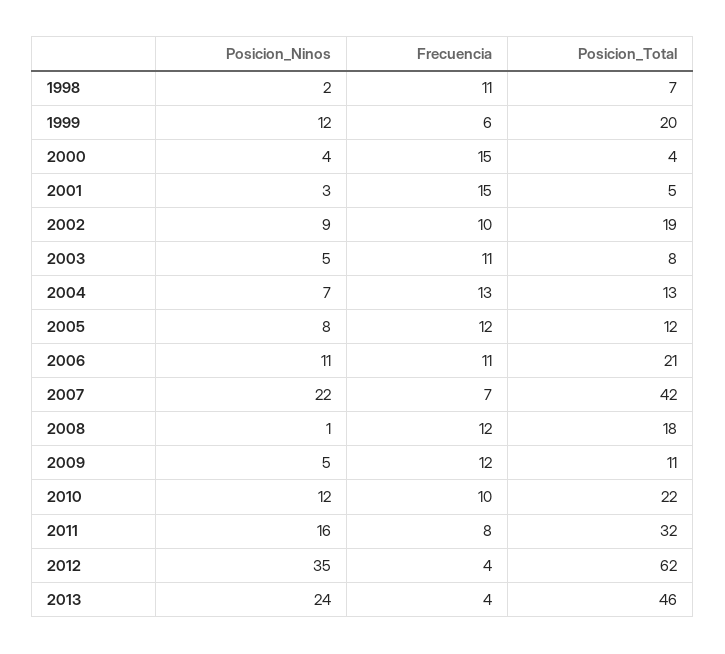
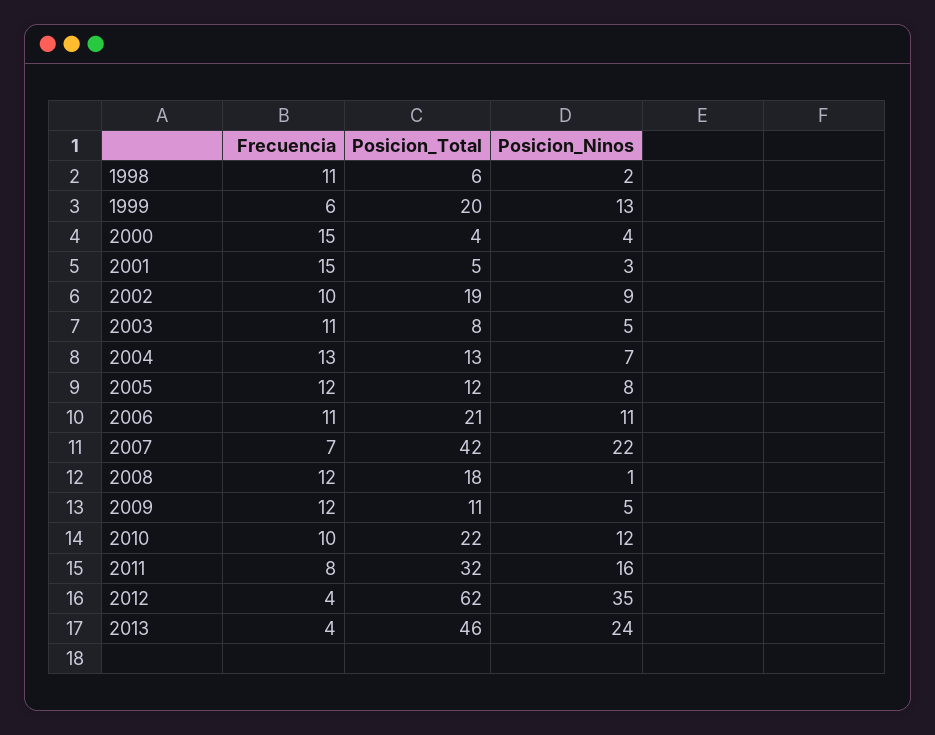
Posicion_Total, 1998: 7 -> 6
Posicion_Ninos, 1999: 12 -> 13

